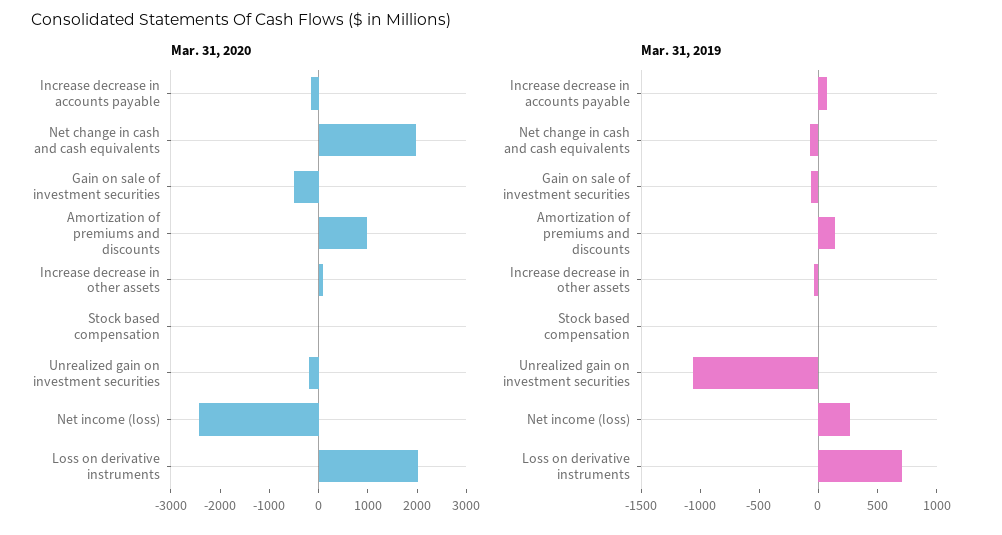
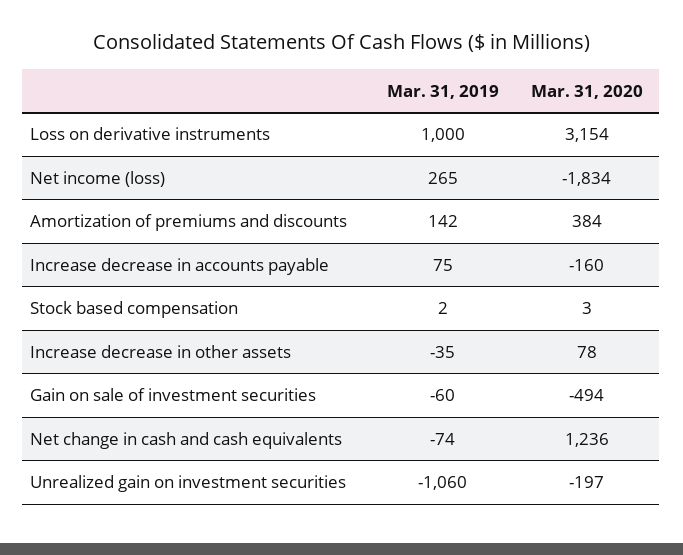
Mar. 31, 2020, Net change in cash and cash equivalents: 2000 -> 1236
Mar. 31, 2020, Amortization of premiums and discounts: 1000 -> 384
Mar. 31, 2020, Net income (loss): -2400 -> -1834
Mar. 31, 2020, Loss on derivative instruments: 2000 -> 3154
Mar. 31, 2019, Loss on derivative instruments: 700 -> 1000

